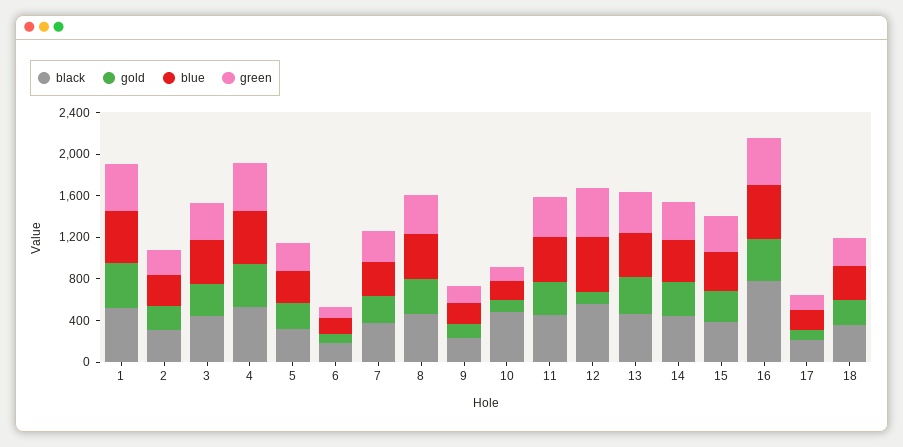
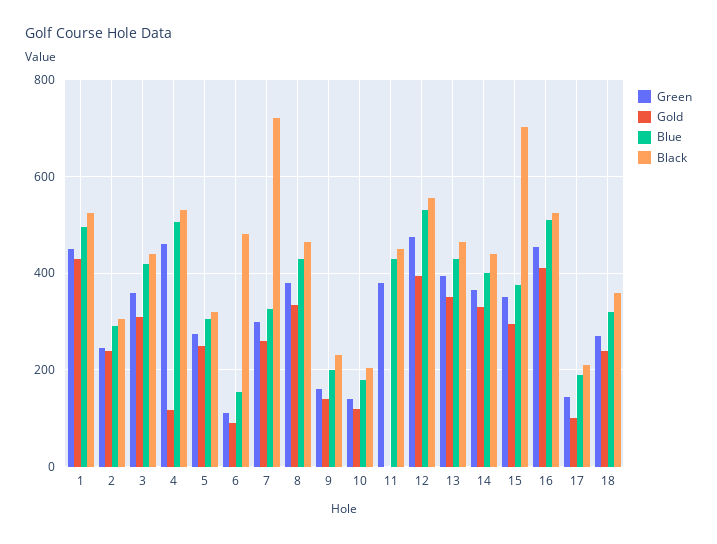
gold, 4: 400 -> 120
black, 6: 200 -> 480
black, 7: 400 -> 720
black, 10: 500 -> 200
gold, 11: 300 -> 0
gold, 12: 100 -> 400
black, 15: 400 -> 700
black, 16: 800 -> 520

